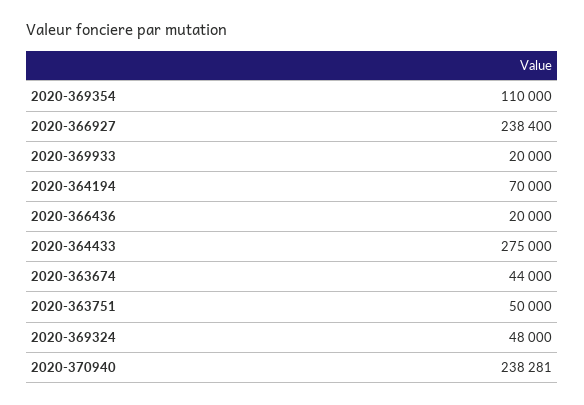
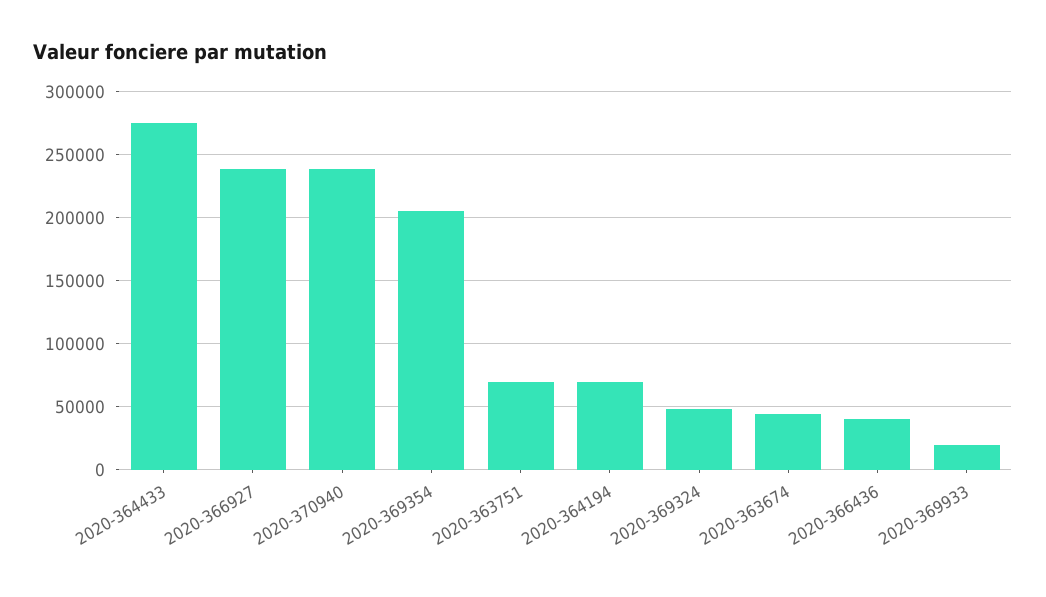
2020-369354: 110000 -> 205000
2020-366436: 20000 -> 40000
2020-363751: 50000 -> 70000

